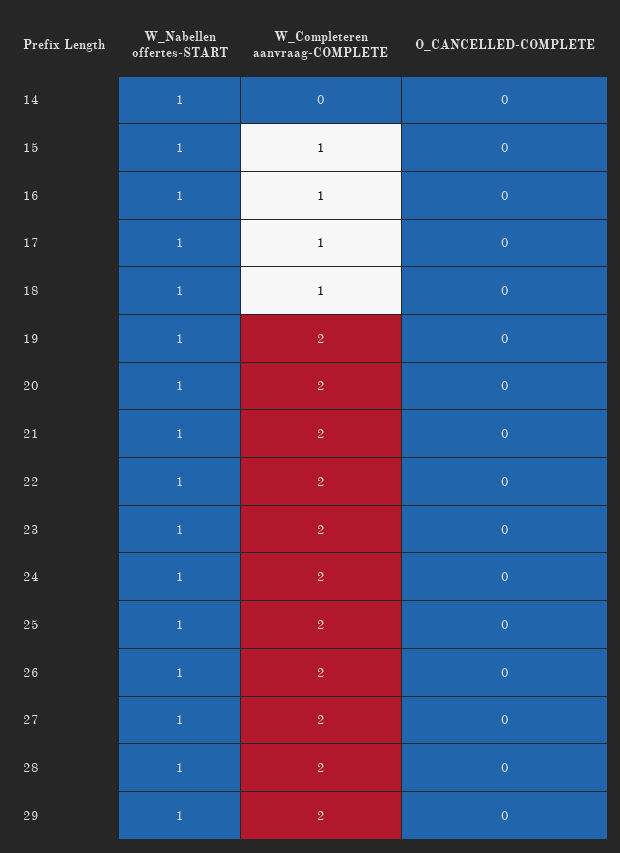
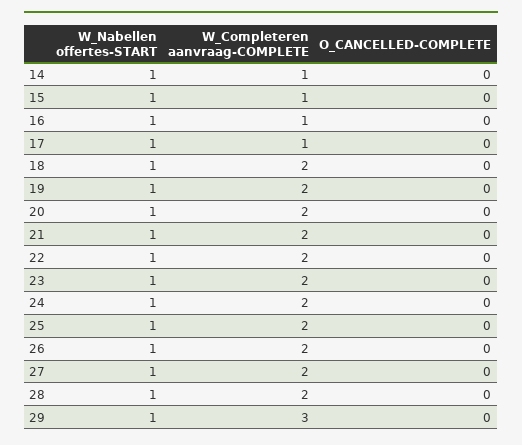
W_Completeren aanvraag-COMPLETE, 14: 0 -> 1
W_Completeren aanvraag-COMPLETE, 18: 1 -> 2
W_Completeren aanvraag-COMPLETE, 29: 2 -> 3

